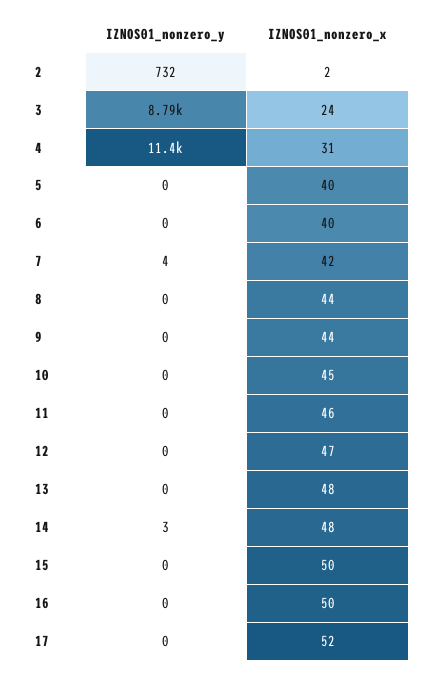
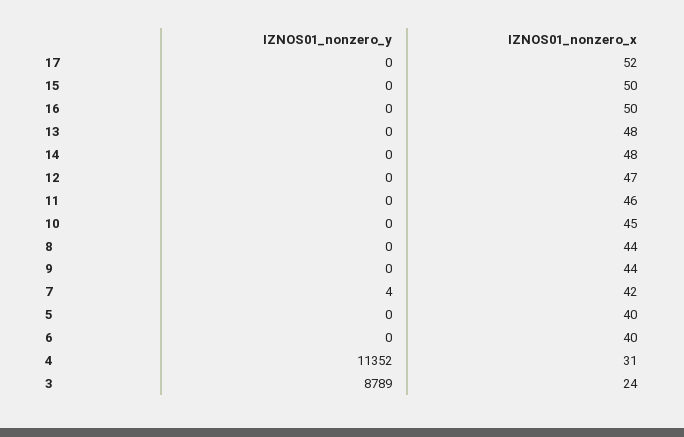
IZNOS01_nonzero_y, 2: 732 -> none
IZNOS01_nonzero_x, 2: 2 -> none
IZNOS01_nonzero_y, 14: 3 -> 0

